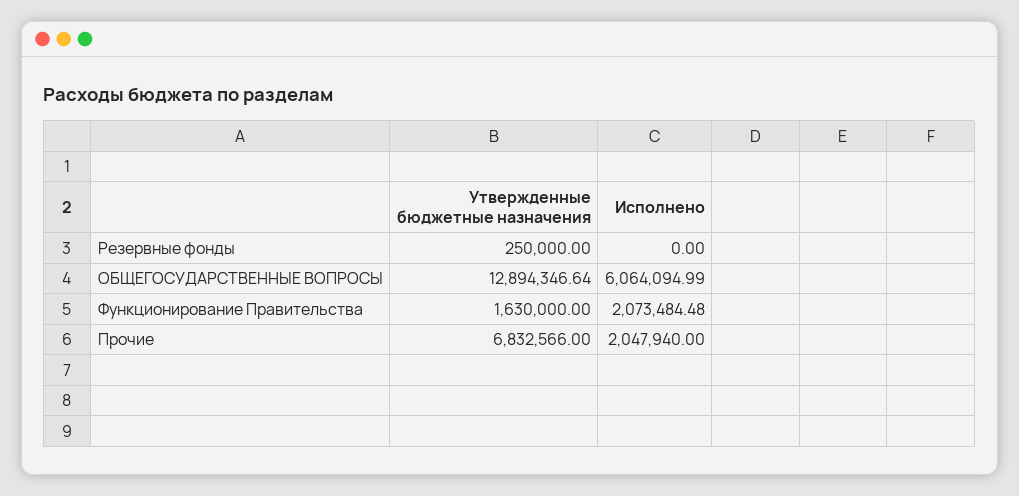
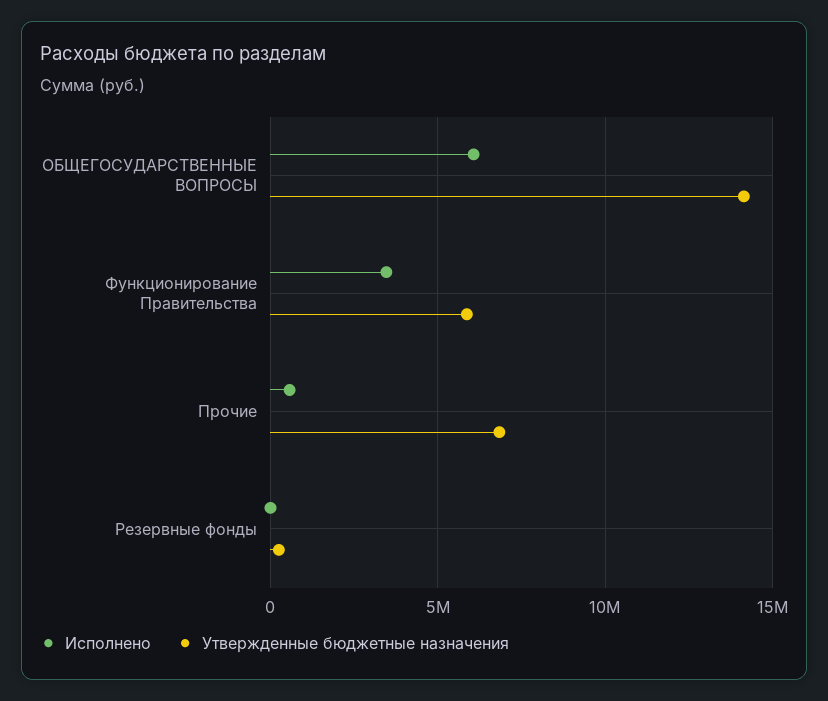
Утвержденные бюджетные назначения, ОБЩЕГОСУДАРСТВЕННЫЕ ВОПРОСЫ: 12894346.64 -> 14000000
Утвержденные бюджетные назначения, Функционирование Правительства: 1630000 -> 6000000
Исполнено, Функционирование Правительства: 2073484.48 -> 3500000
Исполнено, Прочие: 2047940 -> 500000

